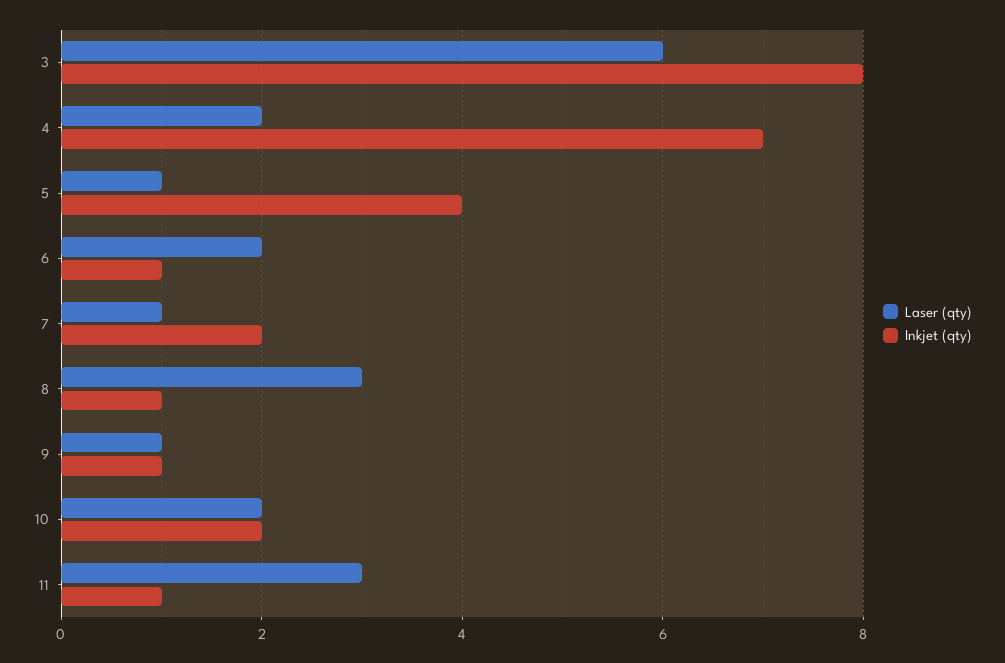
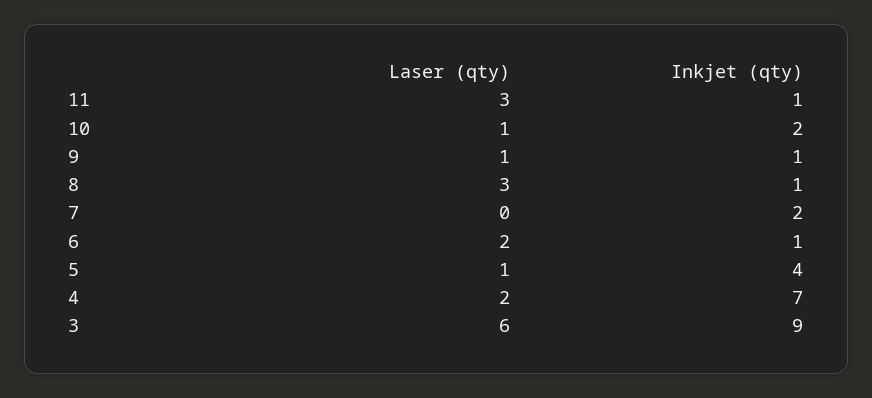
Inkjet (qty), 3: 8 -> 9
Laser (qty), 7: 1 -> 0
Laser (qty), 10: 2 -> 1

